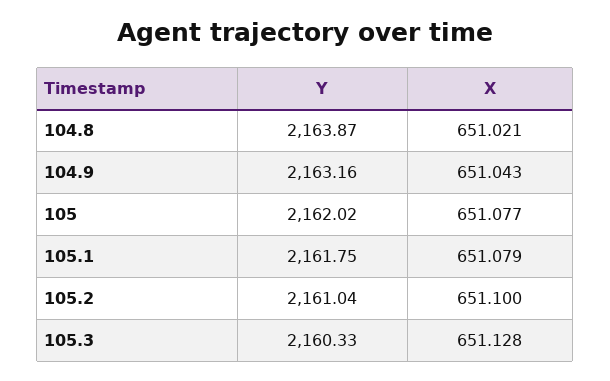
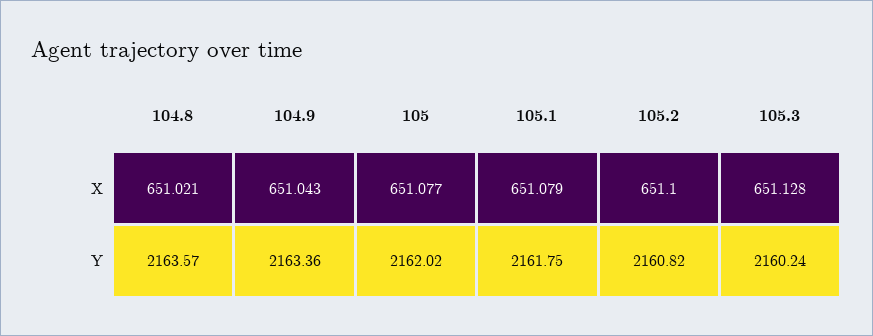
Y, 104.8: 2163.87 -> 2163.57
Y, 104.9: 2163.16 -> 2163.36
Y, 105.2: 2161.04 -> 2160.82
Y, 105.3: 2160.33 -> 2160.24

